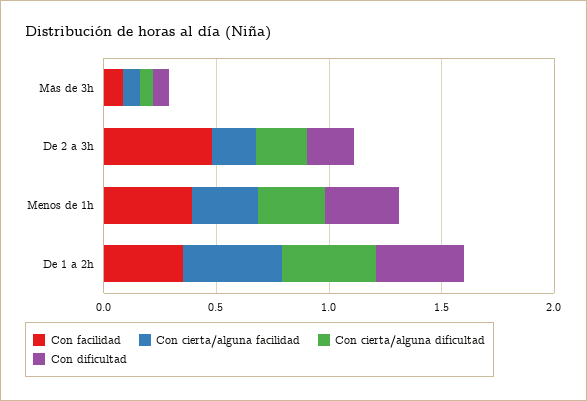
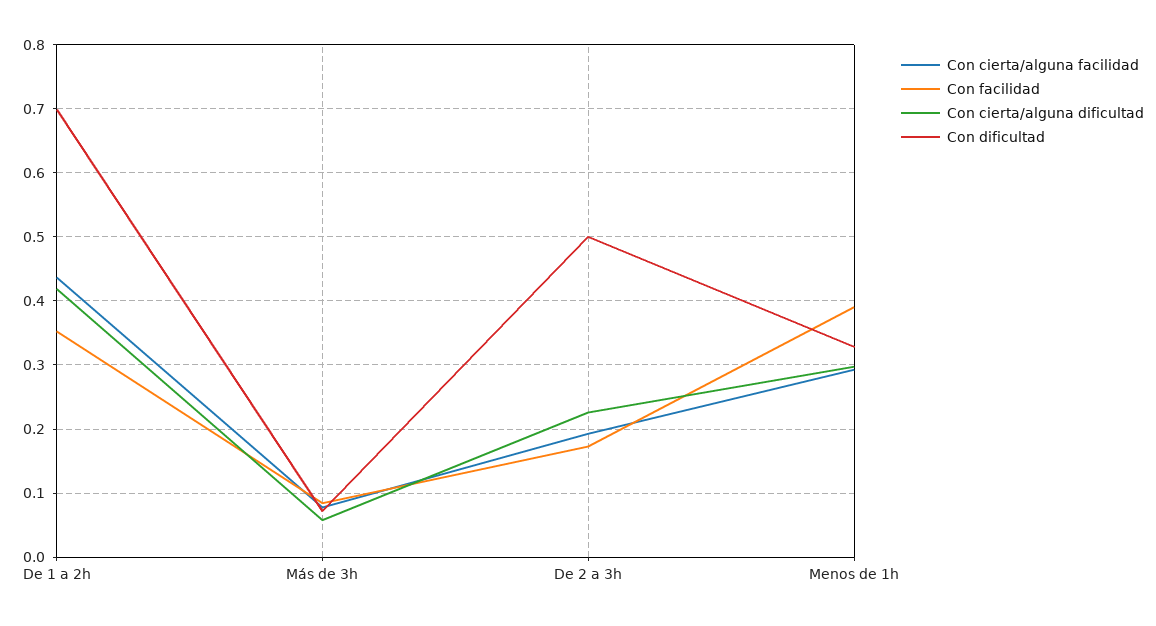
Con facilidad, De 2 a 3h: 0.5 -> 0.17
Con dificultad, De 2 a 3h: 0.2 -> 0.5
Con dificultad, De 1 a 2h: 0.4 -> 0.7

